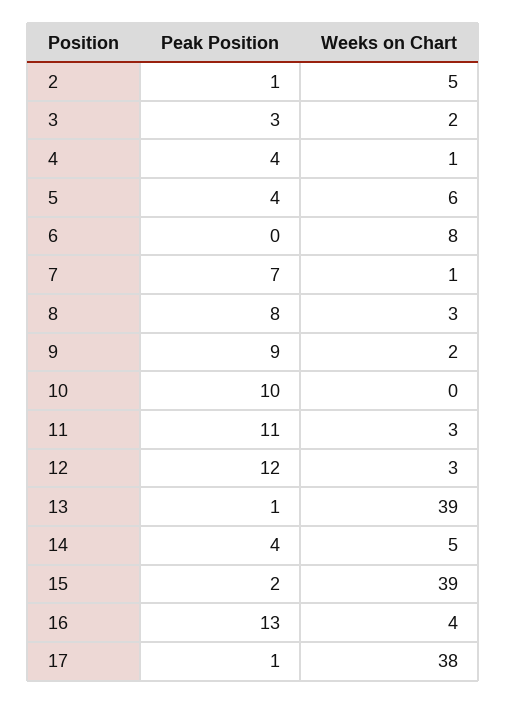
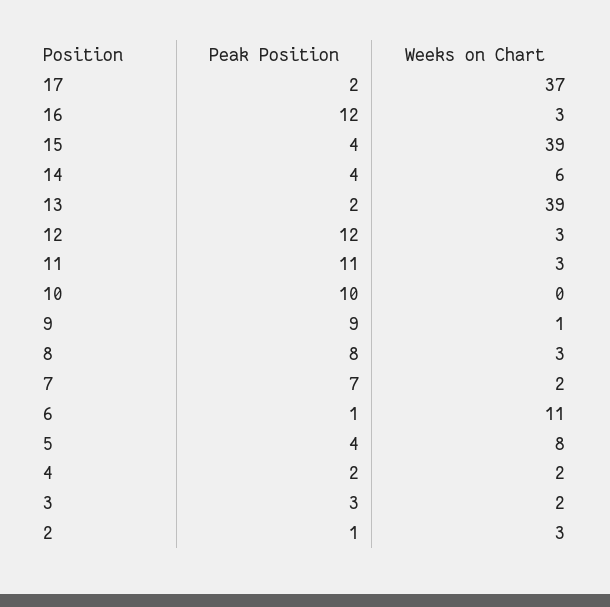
Weeks on Chart, 2: 5 -> 3
Peak Position, 4: 4 -> 2
Weeks on Chart, 4: 1 -> 2
Weeks on Chart, 5: 6 -> 8
Peak Position, 6: 0 -> 1
Weeks on Chart, 6: 8 -> 11
Weeks on Chart, 7: 1 -> 2
Weeks on Chart, 9: 2 -> 1
Peak Position, 13: 1 -> 2
Weeks on Chart, 14: 5 -> 6
Peak Position, 15: 2 -> 4
Peak Position, 16: 13 -> 12
Weeks on Chart, 16: 4 -> 3
Peak Position, 17: 1 -> 2
Weeks on Chart, 17: 38 -> 37

